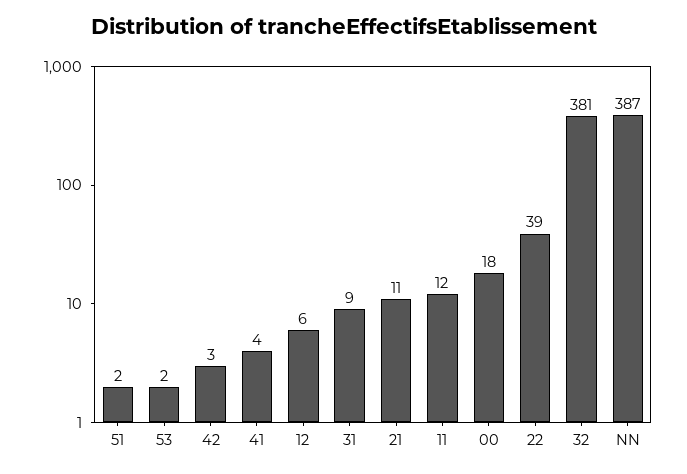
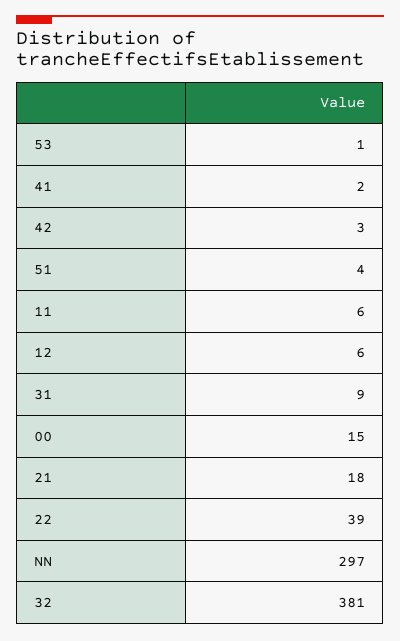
51: 2 -> 4
53: 2 -> 1
41: 4 -> 2
21: 11 -> 18
11: 12 -> 6
00: 18 -> 15
NN: 387 -> 297

